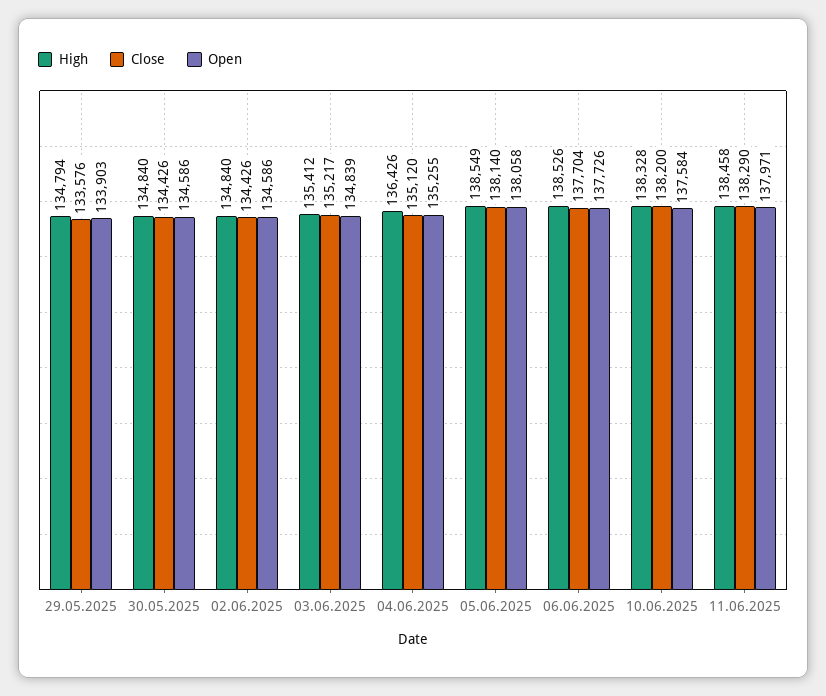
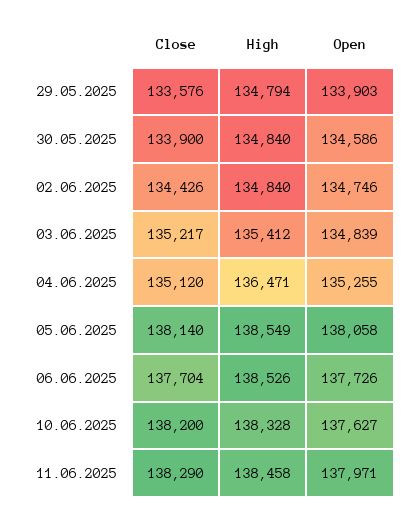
Close, 30.05.2025: 134426 -> 133900
Open, 02.06.2025: 134586 -> 134746
High, 04.06.2025: 136426 -> 136471
Open, 10.06.2025: 137584 -> 137627

